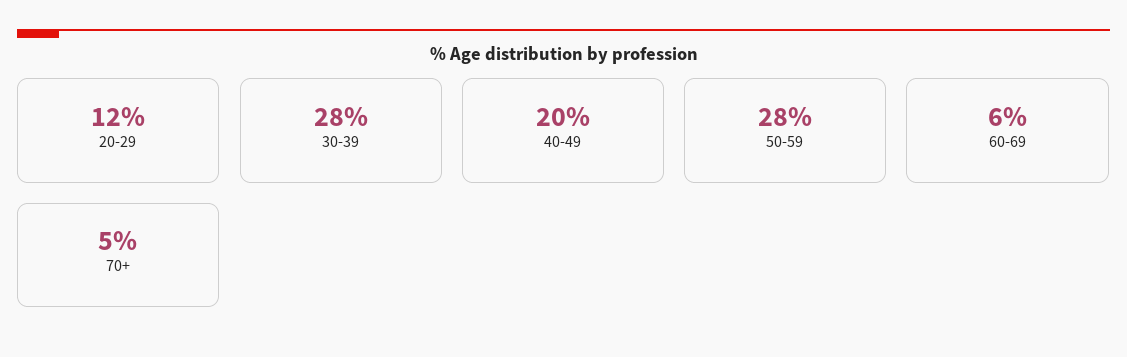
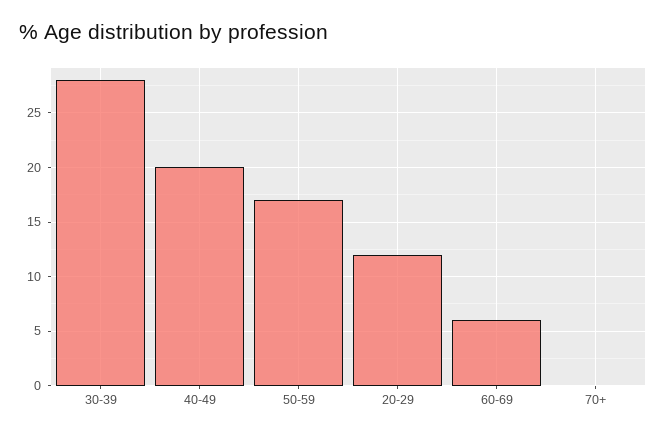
50-59: 28 -> 17
70+: 5 -> 0

